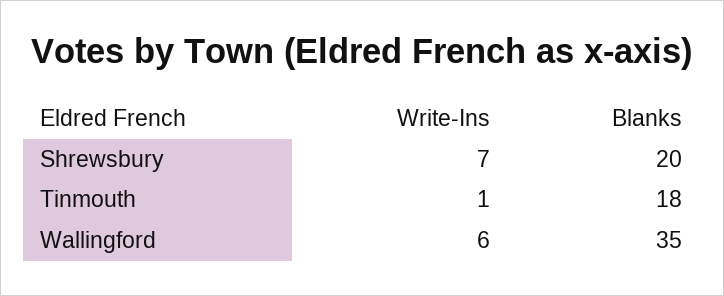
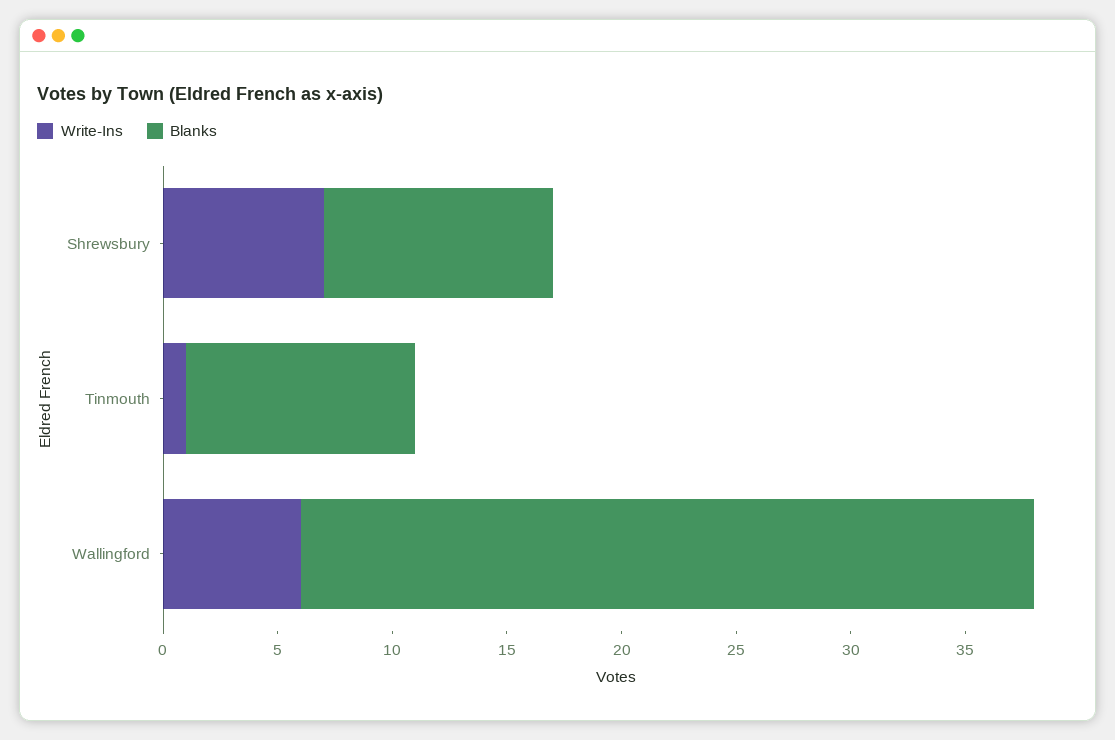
Blanks, Shrewsbury: 20 -> 10
Blanks, Tinmouth: 18 -> 10
Blanks, Wallingford: 35 -> 32

